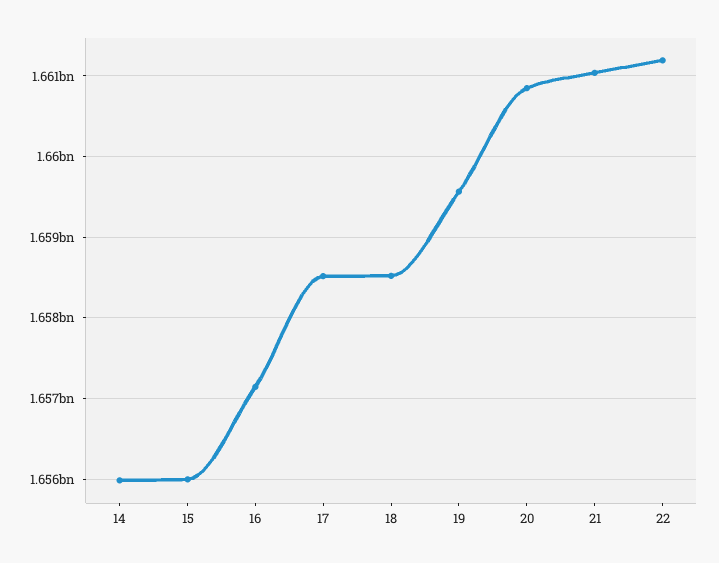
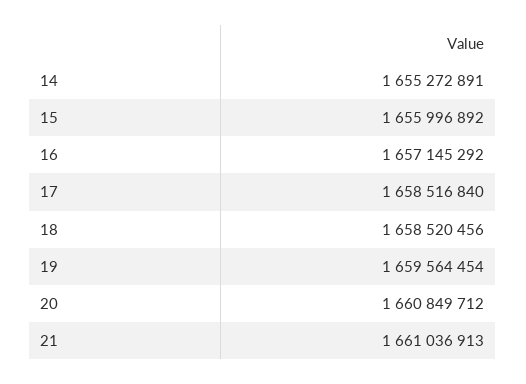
14: 1656000000 -> 1655272891
22: 1661200000 -> none

